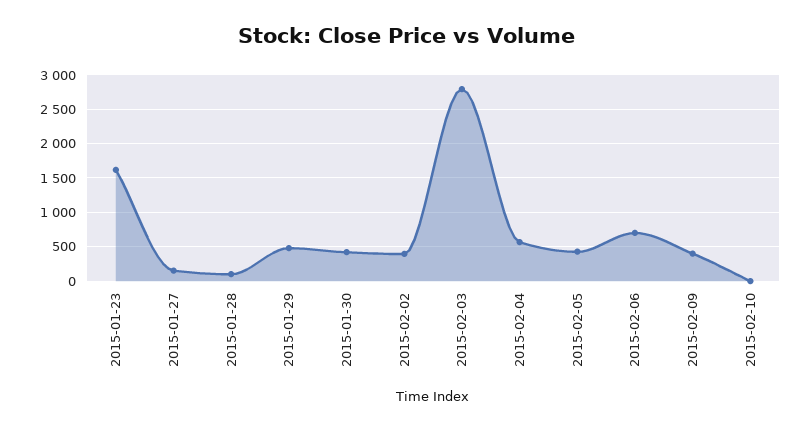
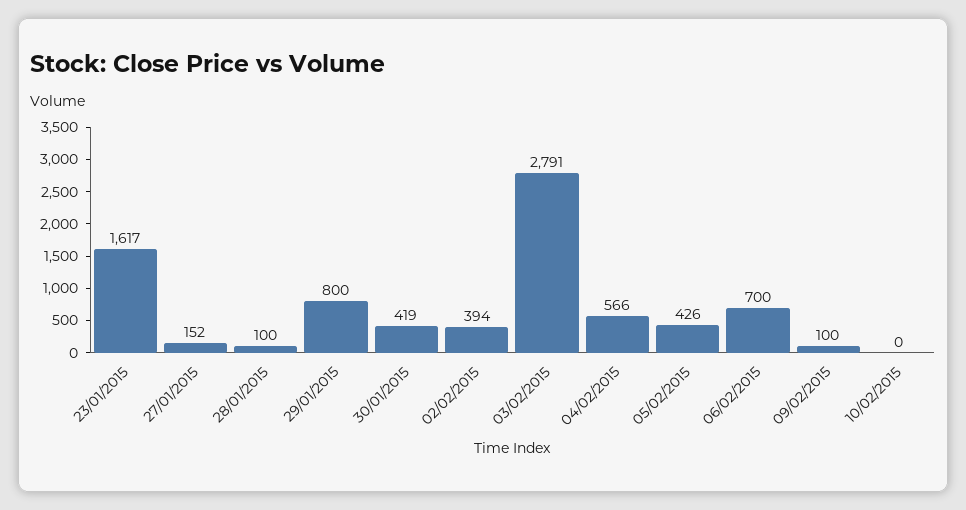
2015-01-29: 500 -> 800
2015-02-09: 400 -> 100

